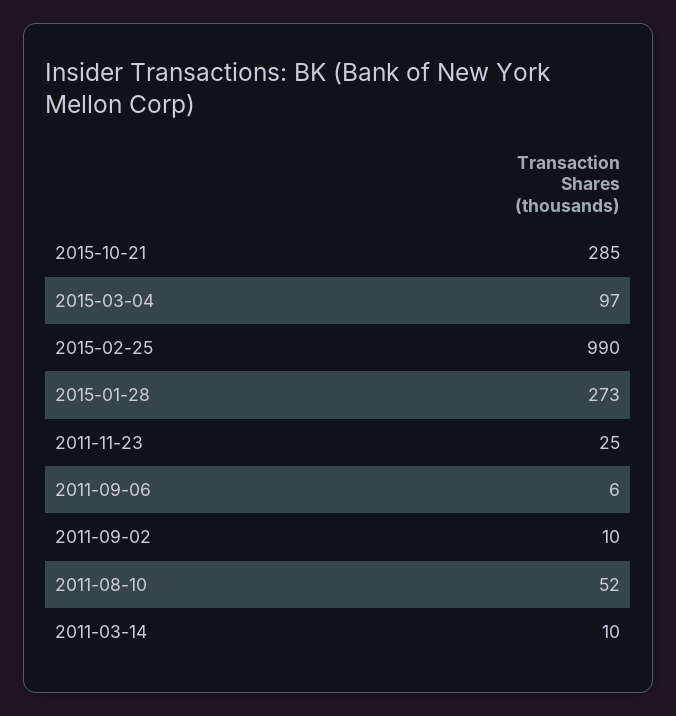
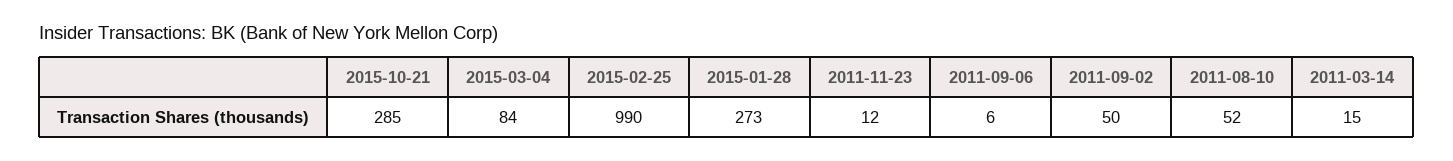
2015-03-04: 97 -> 84
2011-11-23: 25 -> 12
2011-09-02: 10 -> 50
2011-03-14: 10 -> 15

